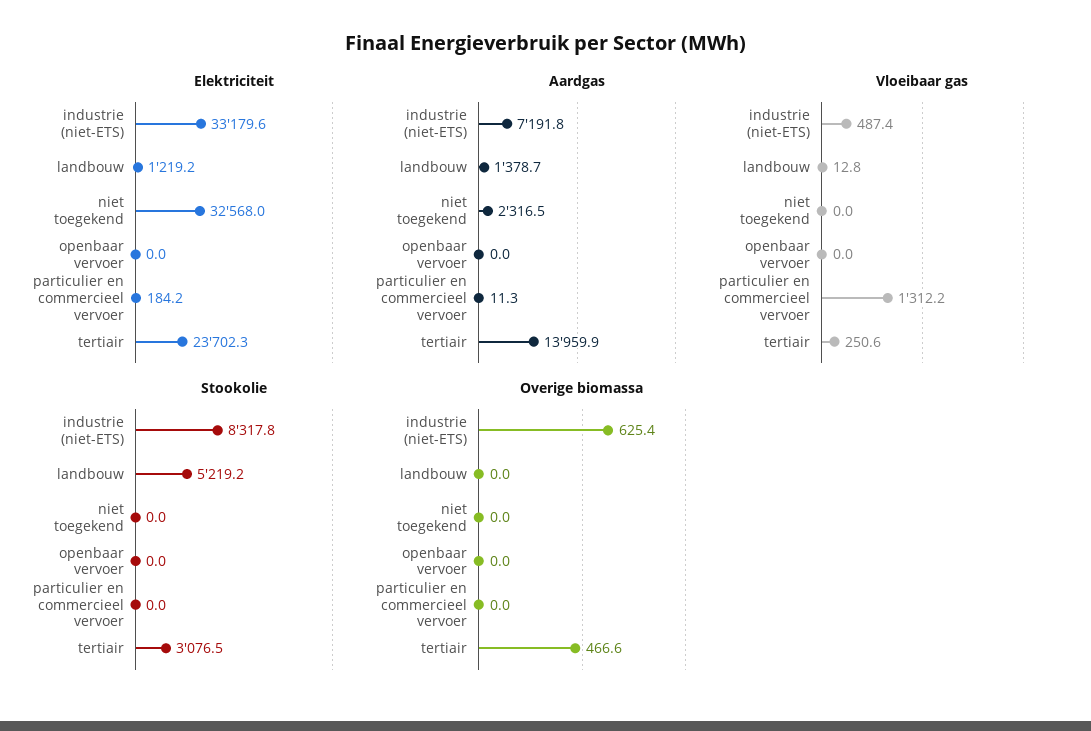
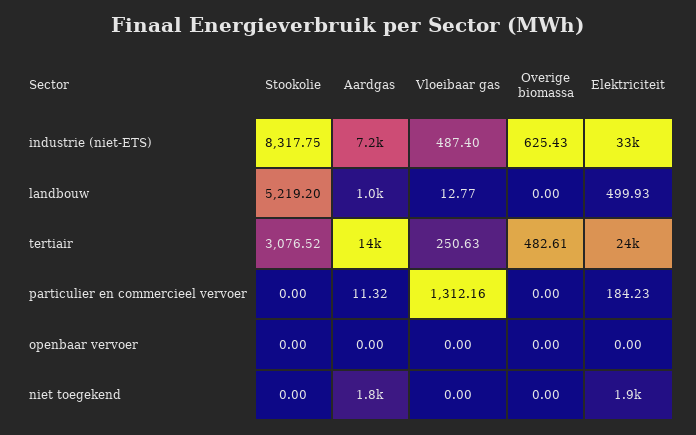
Elektriciteit, landbouw: 1219.2 -> 499.93
Elektriciteit, niet toegekend: 32568 -> 1900
Aardgas, landbouw: 1378.7 -> 1000
Aardgas, niet toegekend: 2316.5 -> 1800
Overige biomassa, tertiair: 466.6 -> 482.61

